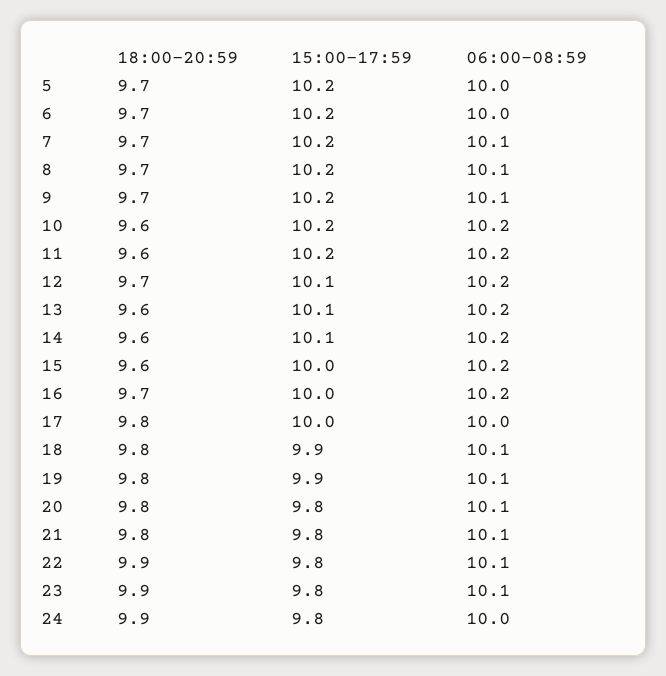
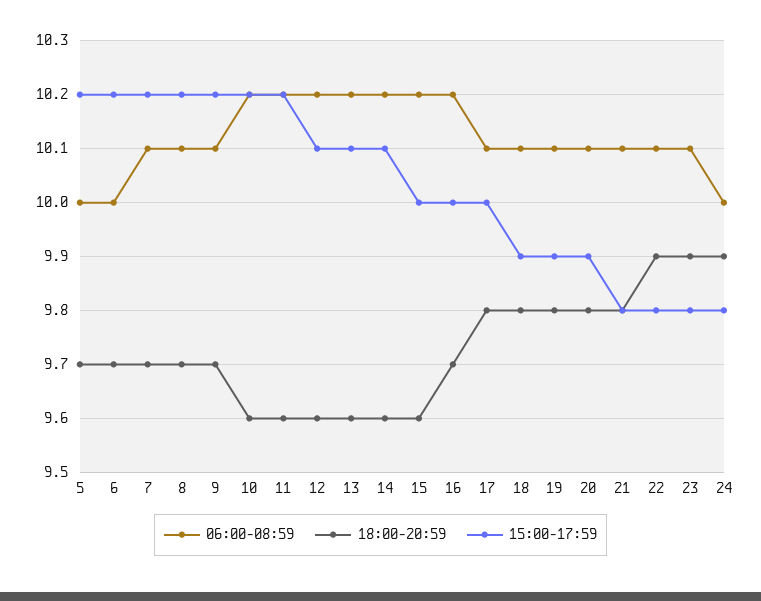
18:00-20:59, 12: 9.7 -> 9.6
06:00-08:59, 17: 10 -> 10.1
15:00-17:59, 20: 9.8 -> 9.9

